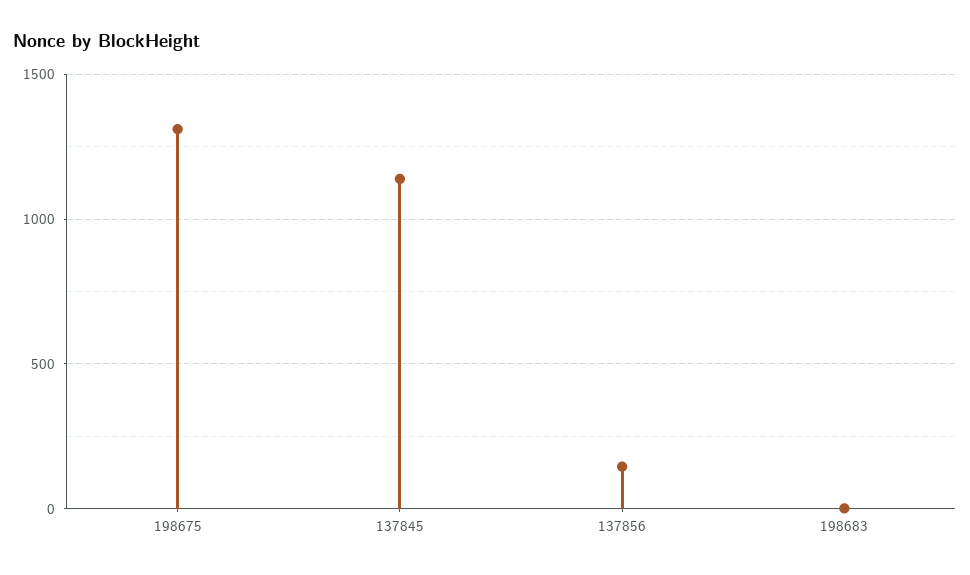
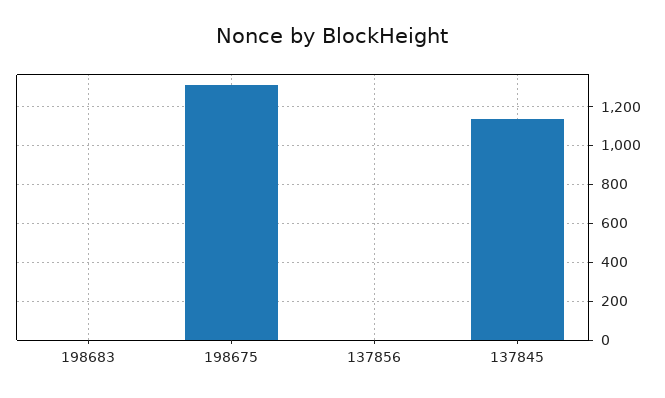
137856: 150 -> 0

